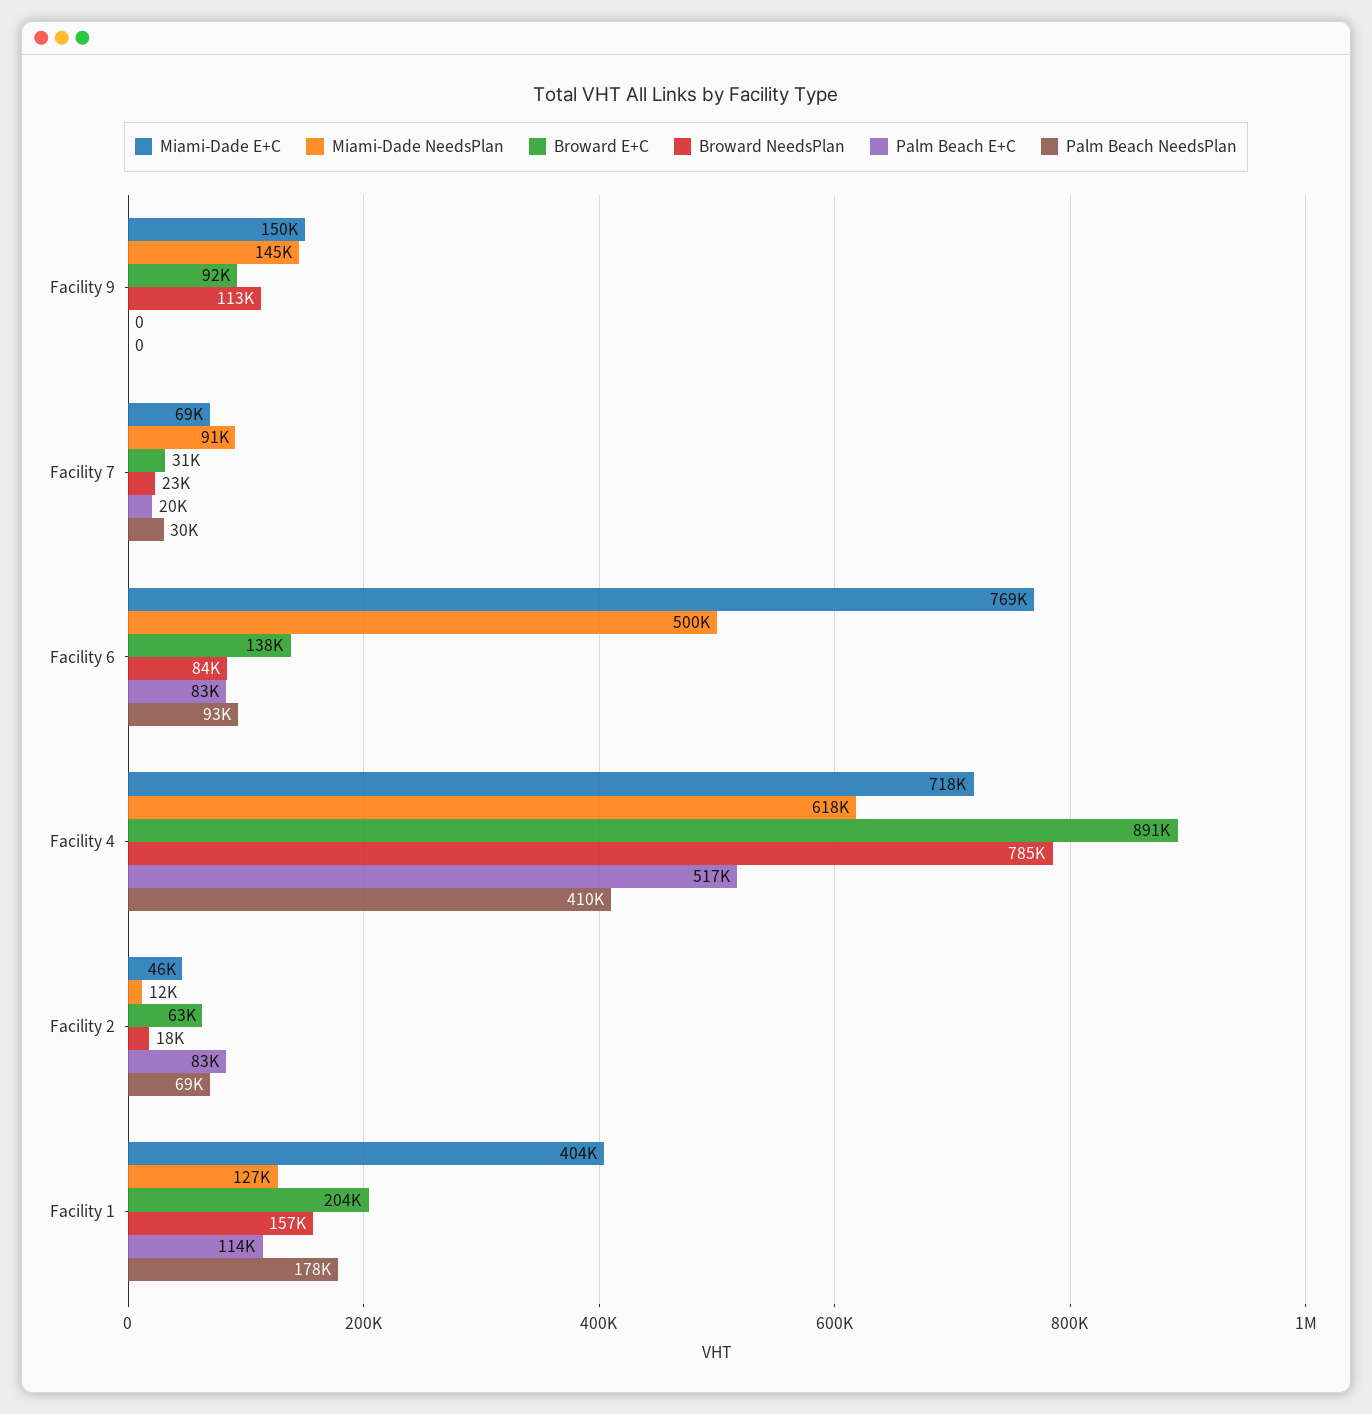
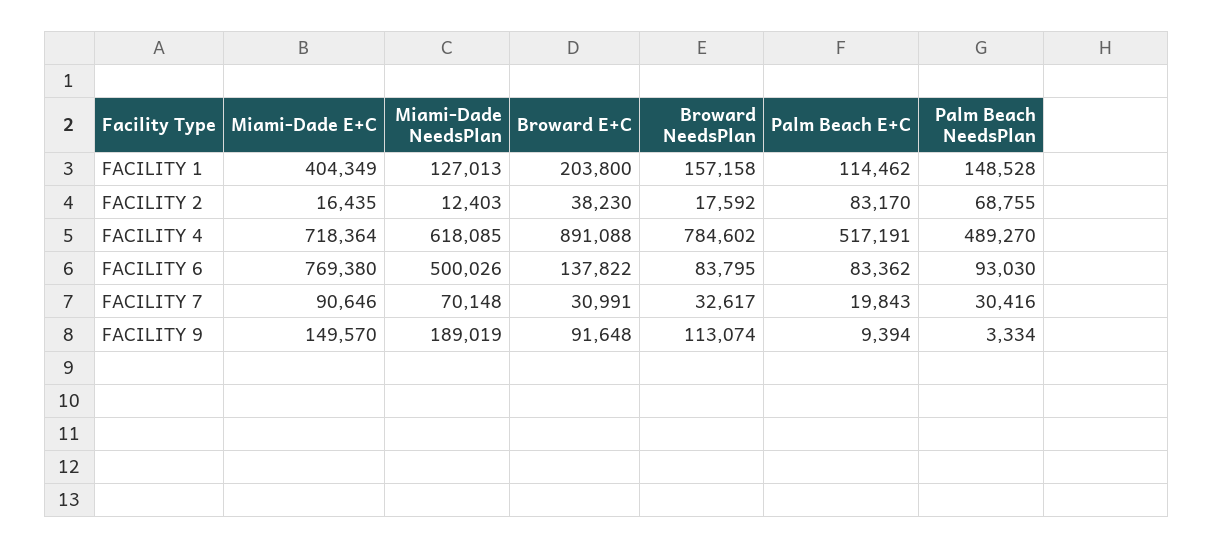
Miami-Dade NeedsPlan, Facility 9: 145000 -> 189019
Palm Beach E+C, Facility 9: 0 -> 9394
Palm Beach NeedsPlan, Facility 9: 0 -> 3334
Miami-Dade E+C, Facility 7: 69000 -> 90646
Miami-Dade NeedsPlan, Facility 7: 91000 -> 70148
Broward NeedsPlan, Facility 7: 23000 -> 32617
Palm Beach NeedsPlan, Facility 4: 410000 -> 489270
Miami-Dade E+C, Facility 2: 46000 -> 16435
Broward E+C, Facility 2: 63000 -> 38230
Palm Beach NeedsPlan, Facility 1: 178000 -> 148528

